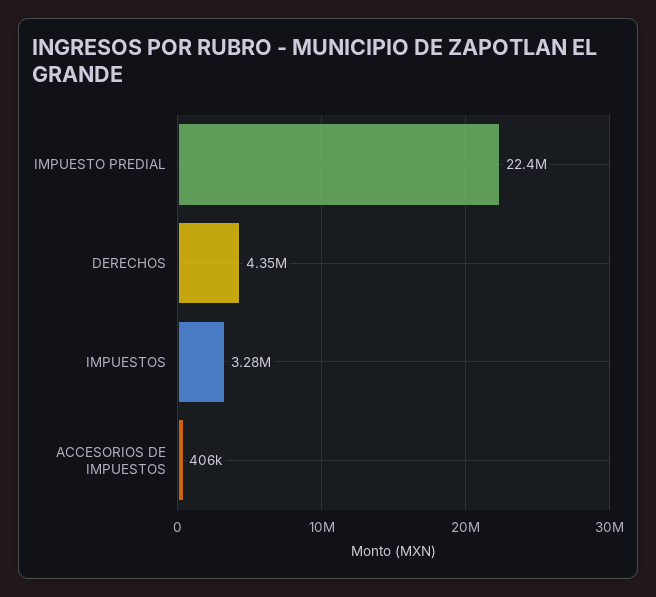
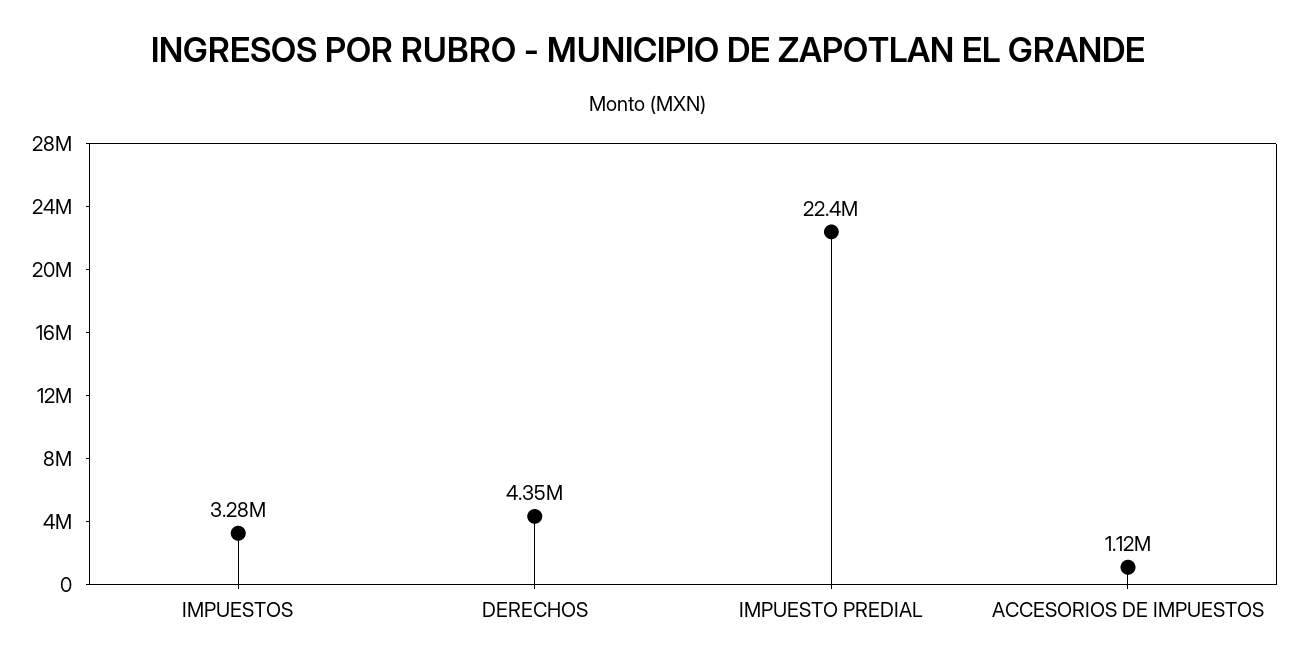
ACCESORIOS DE IMPUESTOS: 406000 -> 1120000

